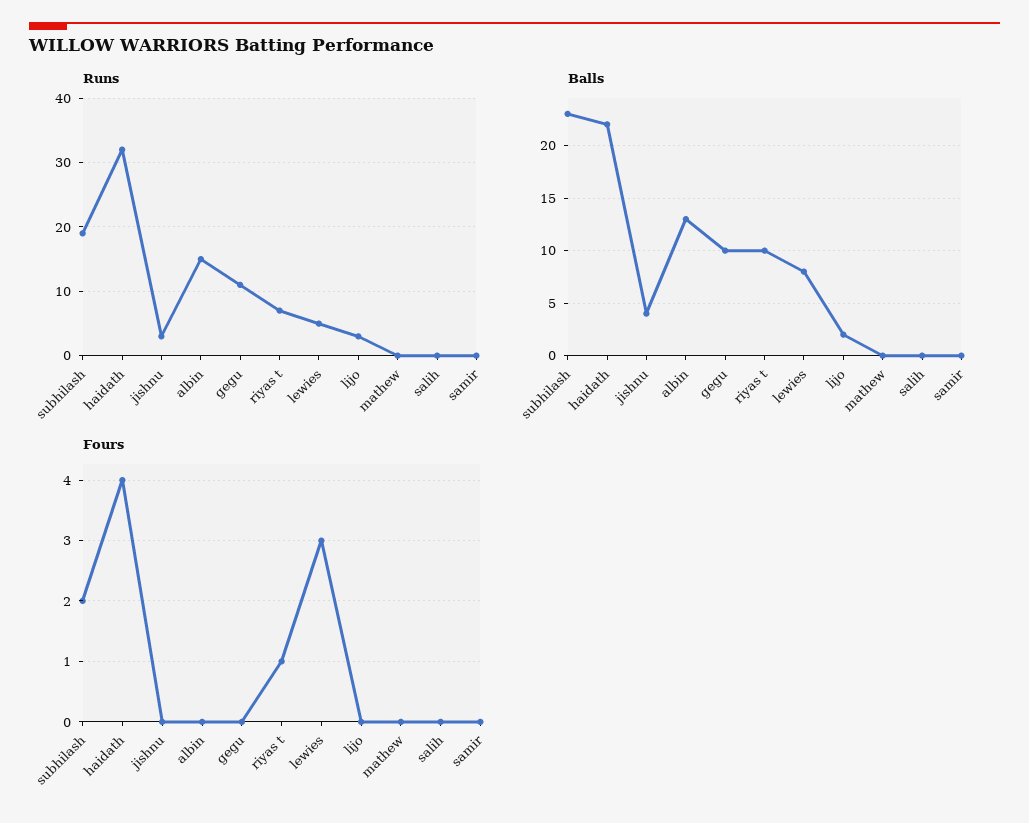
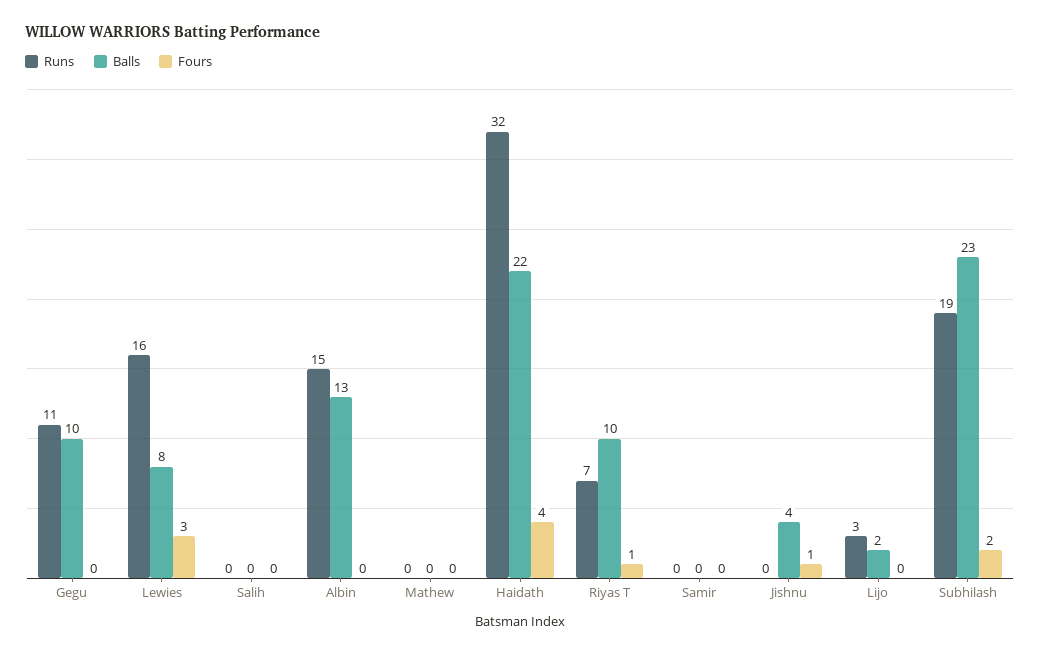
Runs, jishnu: 3 -> 0
Runs, lewies: 5 -> 16
Fours, jishnu: 0 -> 1

